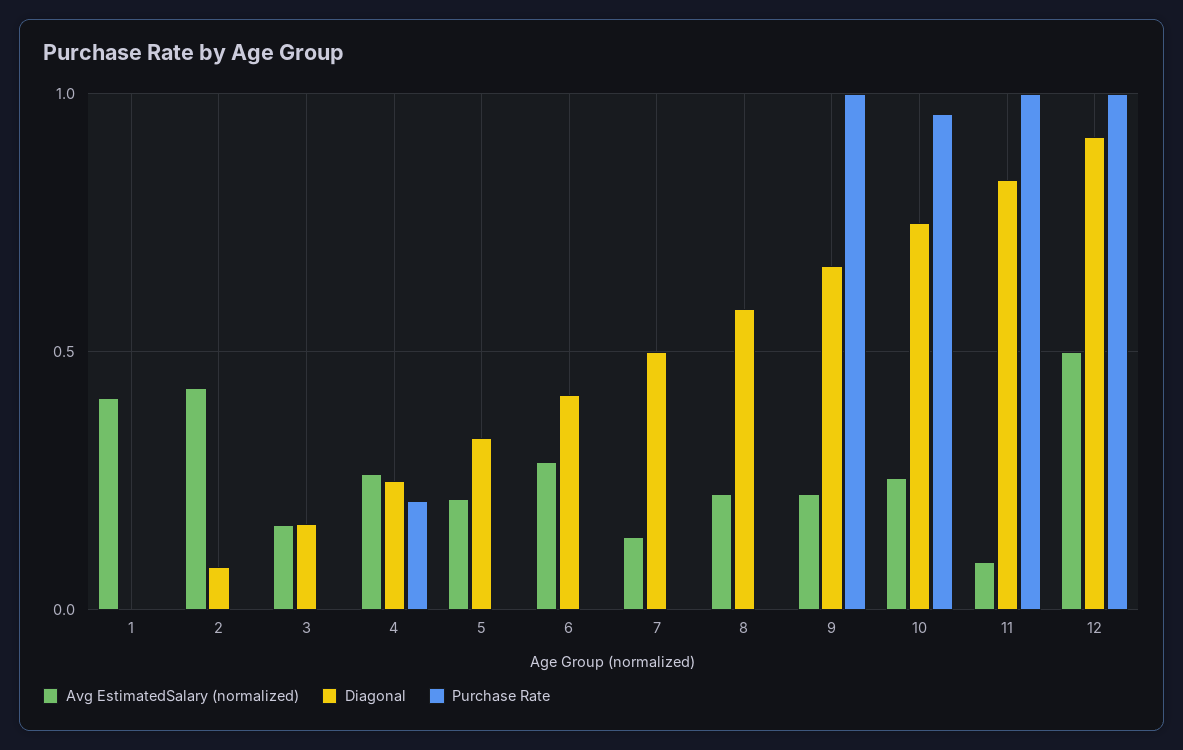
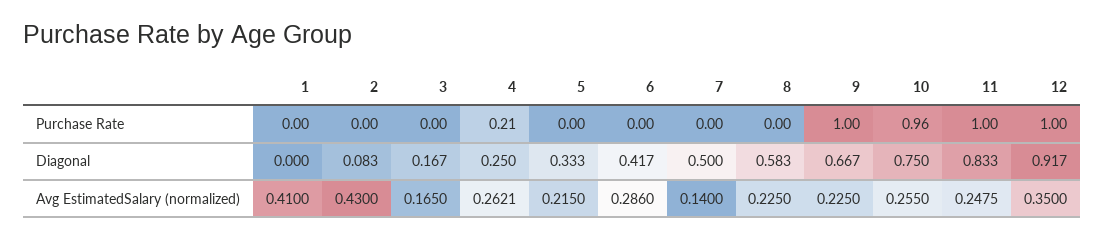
Avg EstimatedSalary (normalized), 11: 0.1 -> 0.2475
Avg EstimatedSalary (normalized), 12: 0.5 -> 0.35

